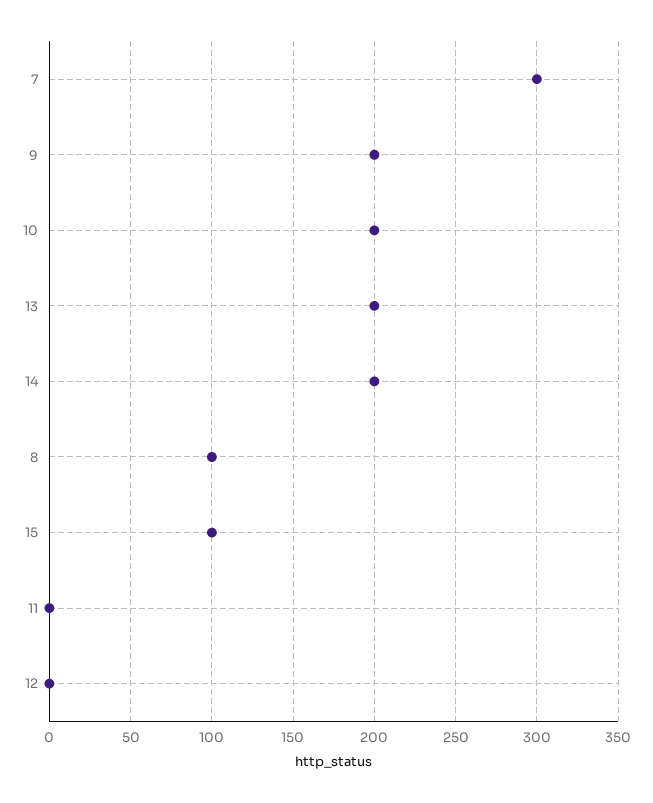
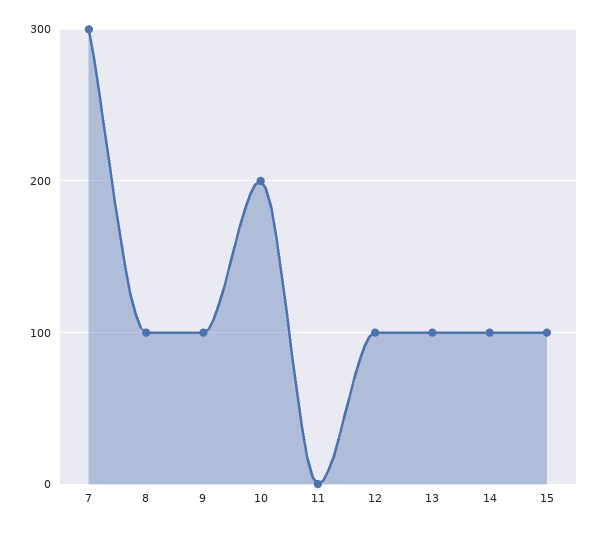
9: 200 -> 100
13: 200 -> 100
14: 200 -> 100
12: 0 -> 100

